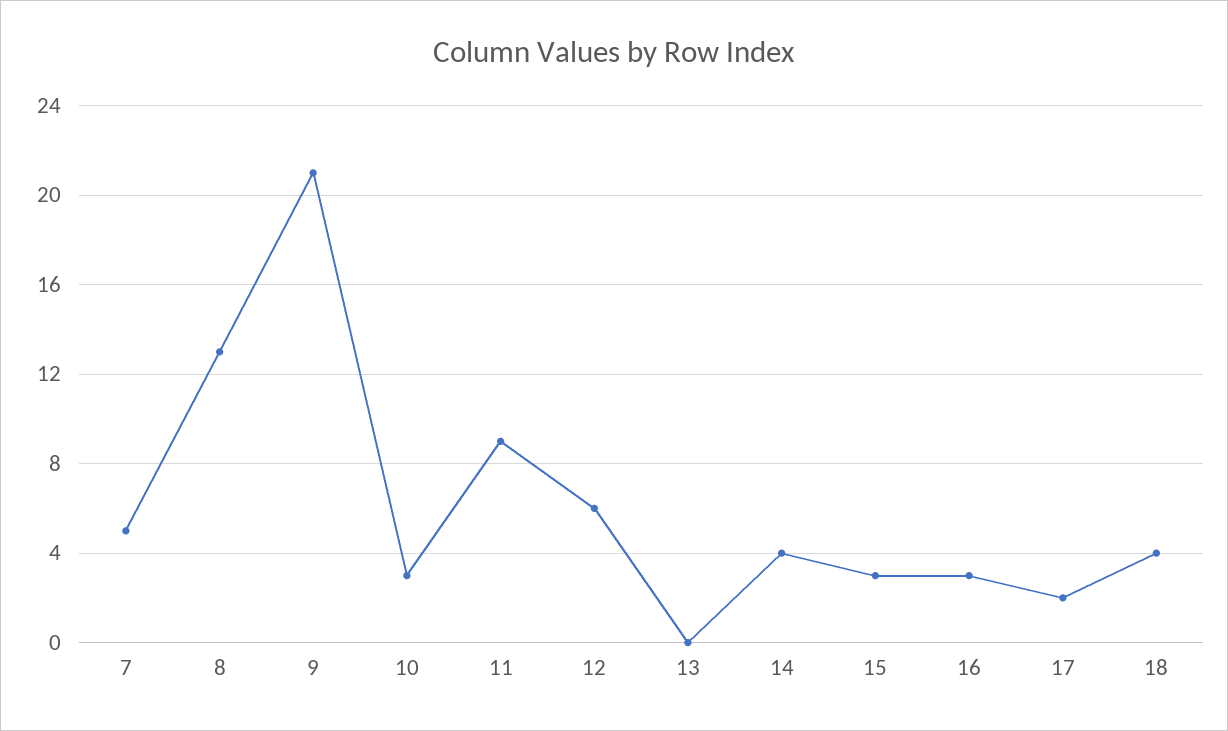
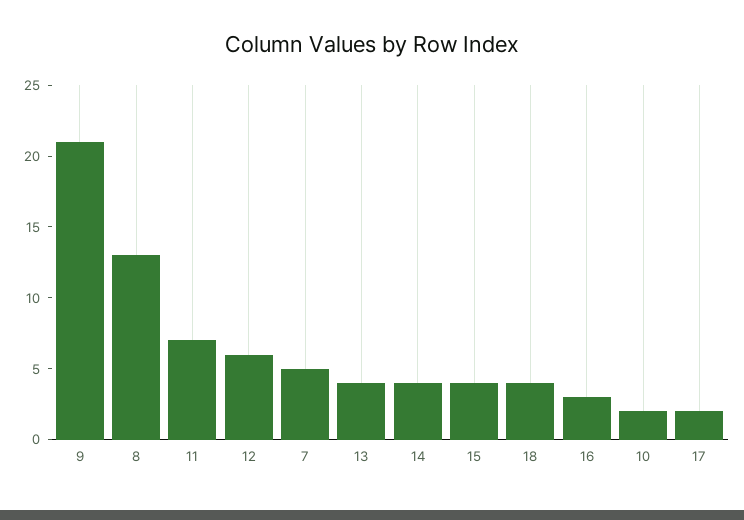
10: 3 -> 2
11: 9 -> 7
13: 0 -> 4
15: 3 -> 4

